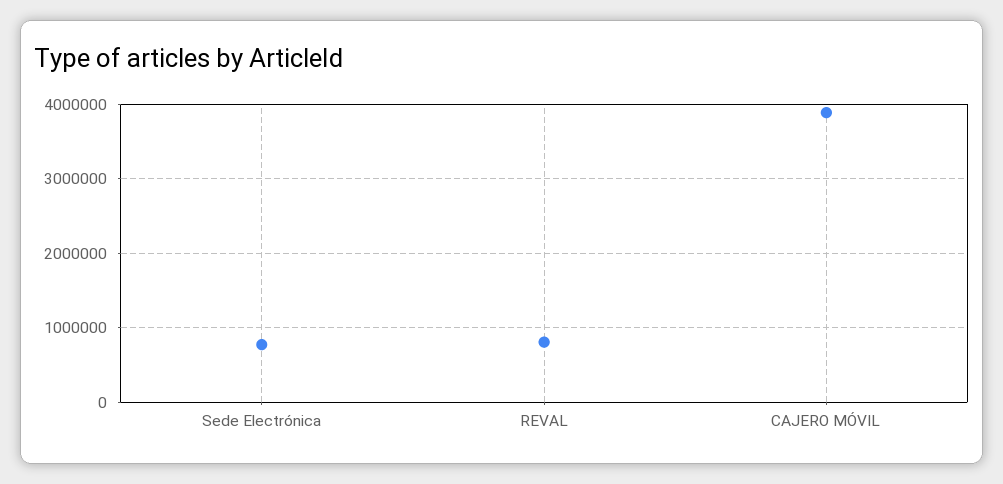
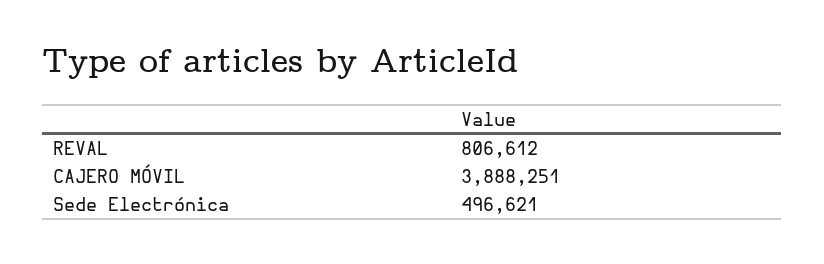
Sede Electrónica: 800000 -> 496621

